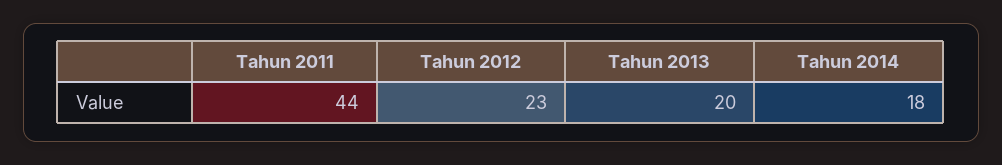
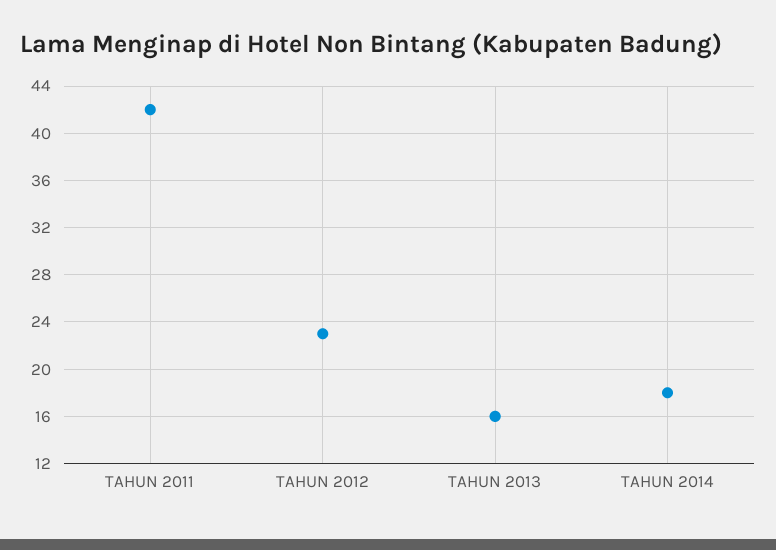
Tahun 2011: 44 -> 42
Tahun 2013: 20 -> 16

